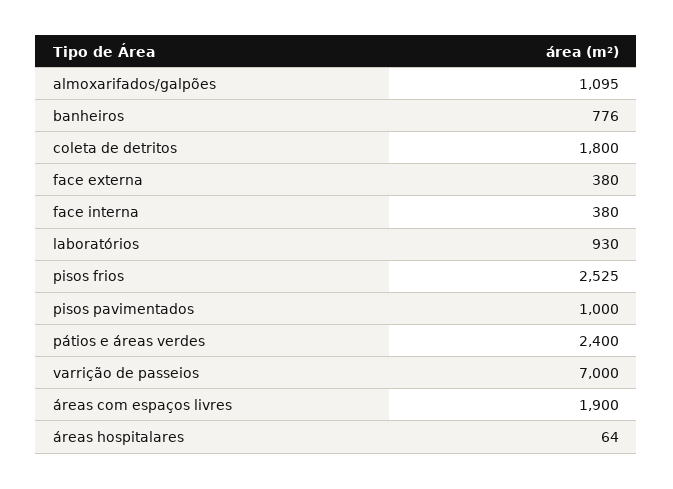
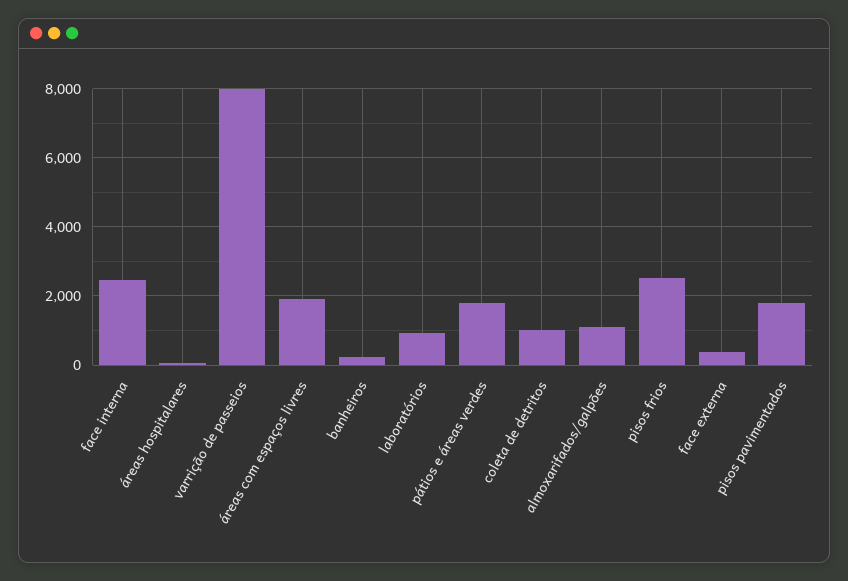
banheiros: 776 -> 200
coleta de detritos: 1800 -> 1000
face interna: 380 -> 2400
pisos pavimentados: 1000 -> 1800
pátios e áreas verdes: 2400 -> 1800
varrição de passeios: 7000 -> 8000

